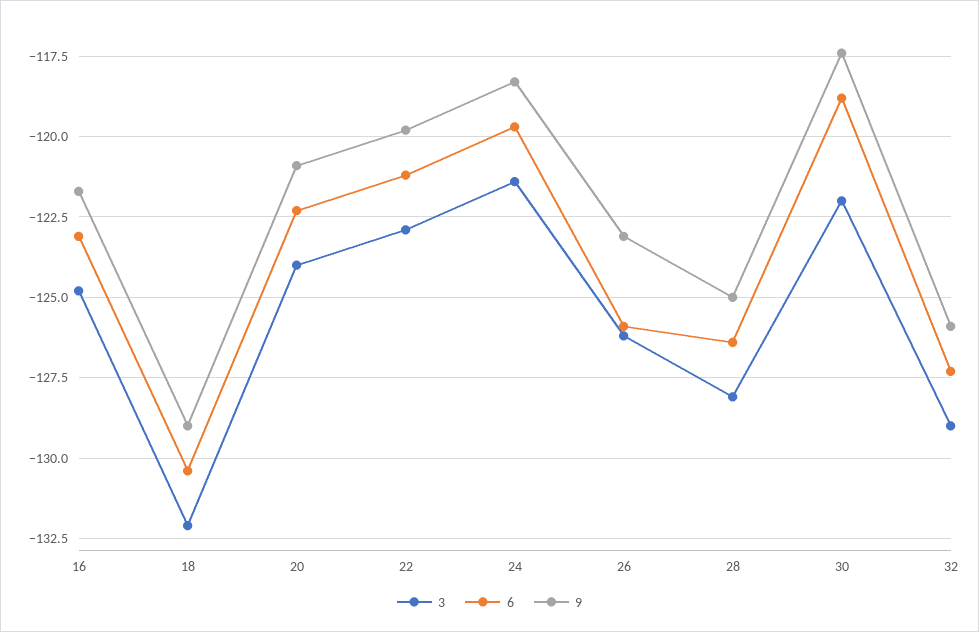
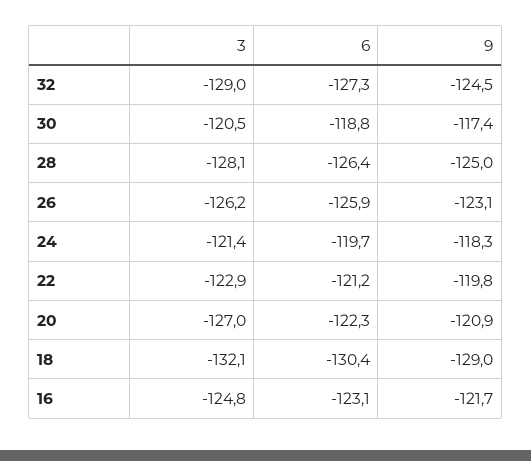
3, 20: -124 -> -127
3, 30: -122 -> -120.5
9, 32: -126 -> -124.5

